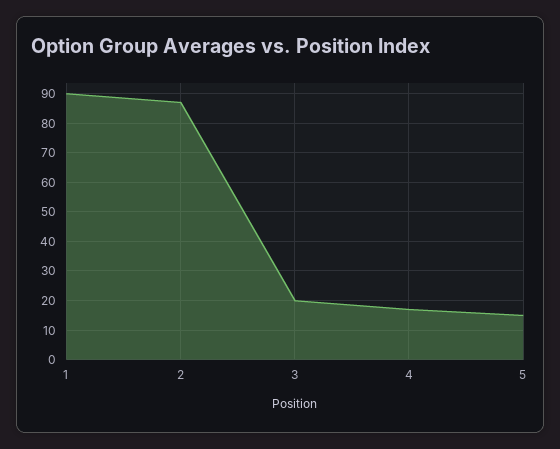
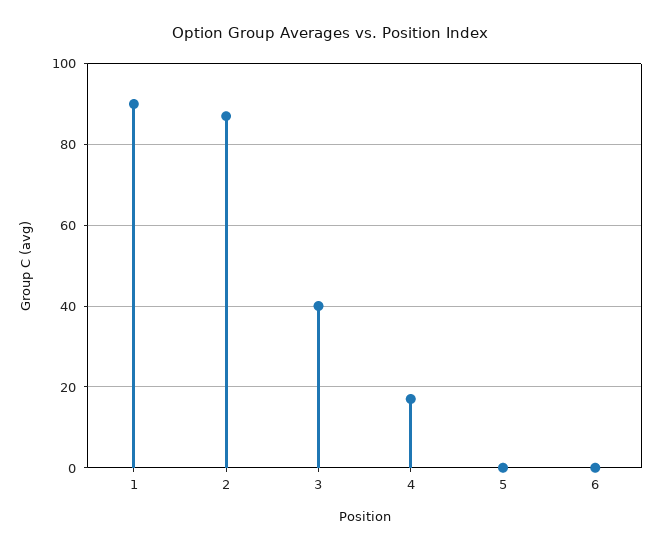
3: 20 -> 40
5: 15 -> 0
6: none -> 0

